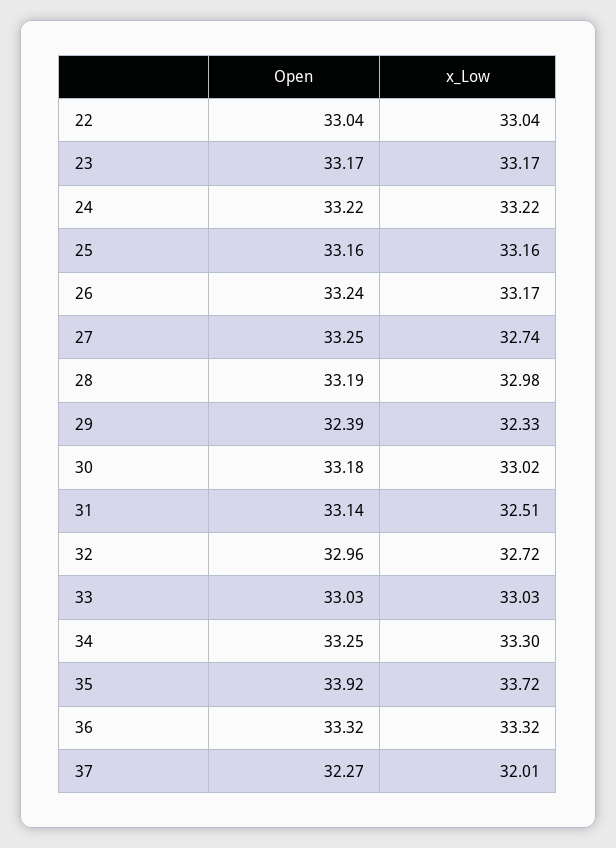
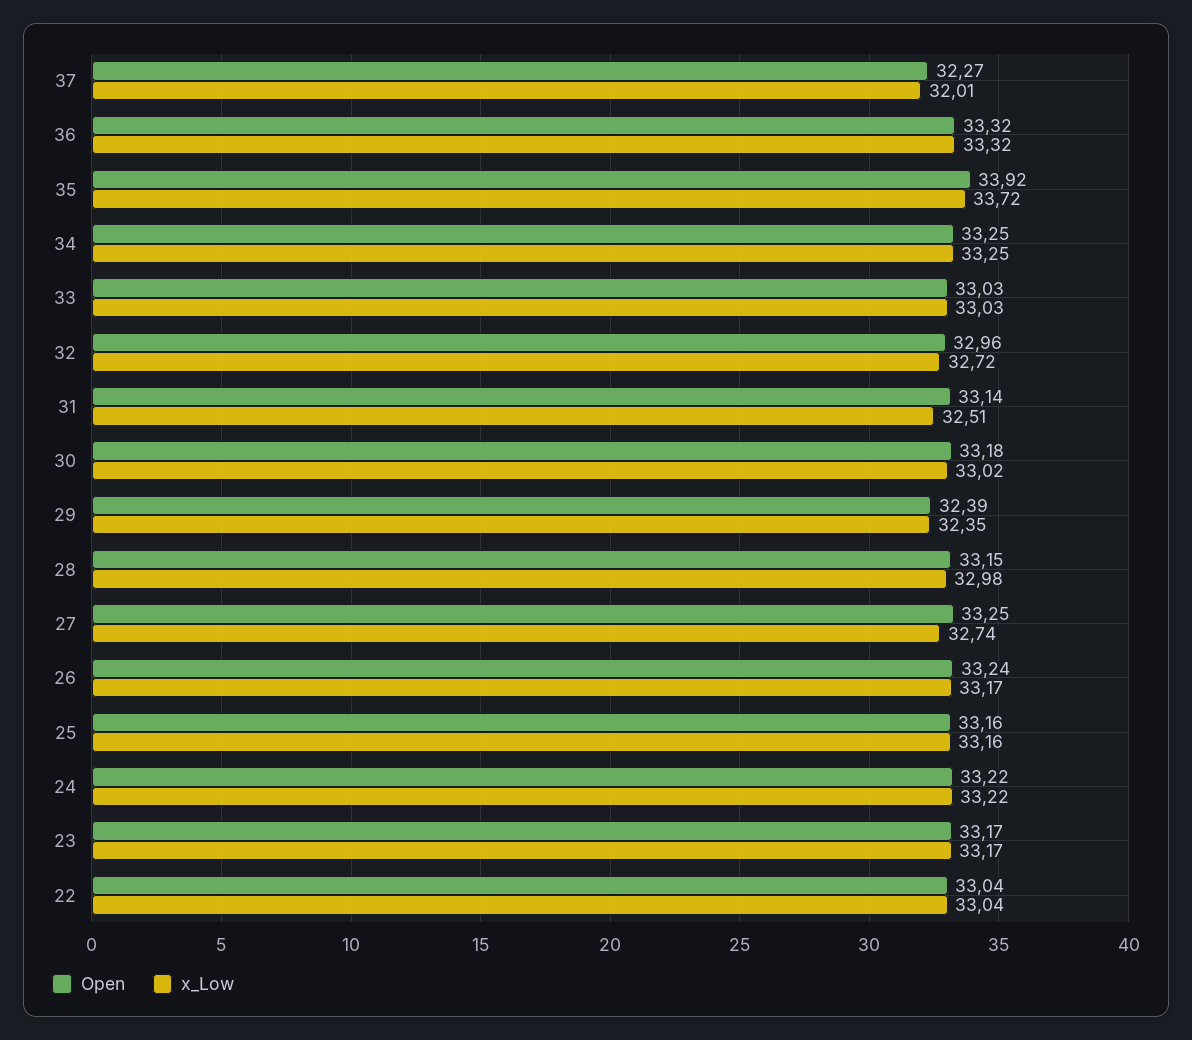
Open, 28: 33.19 -> 33.15
x_Low, 29: 32.33 -> 32.35
x_Low, 34: 33.3 -> 33.25

